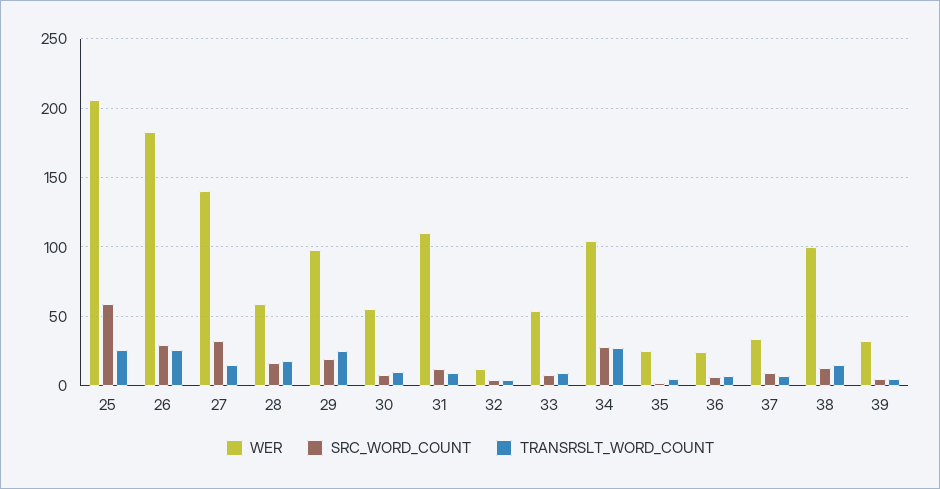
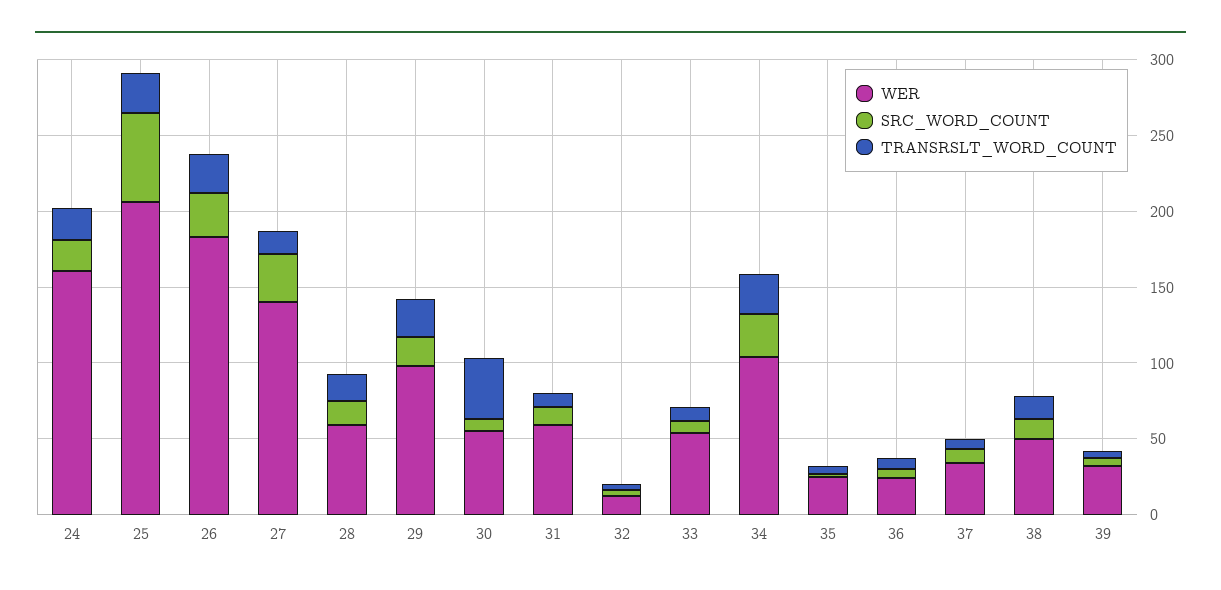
TRANSRSLT_WORD_COUNT, 30: 10 -> 40
WER, 31: 110 -> 60
WER, 38: 100 -> 50
WER, 24: none -> 160
SRC_WORD_COUNT, 24: none -> 20
TRANSRSLT_WORD_COUNT, 24: none -> 20

